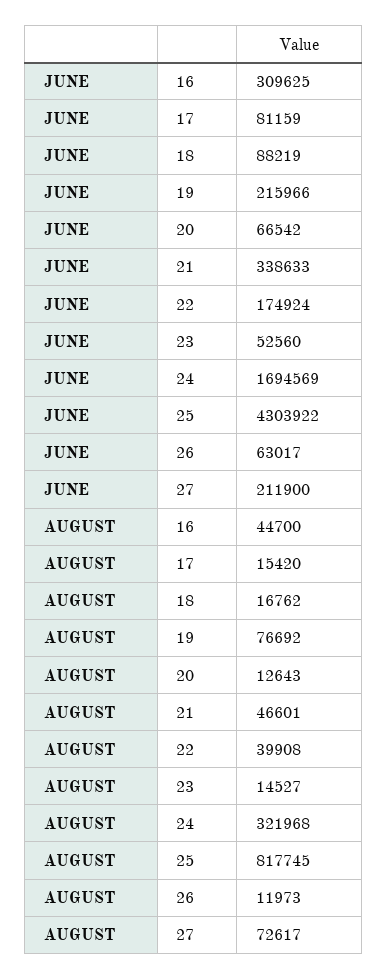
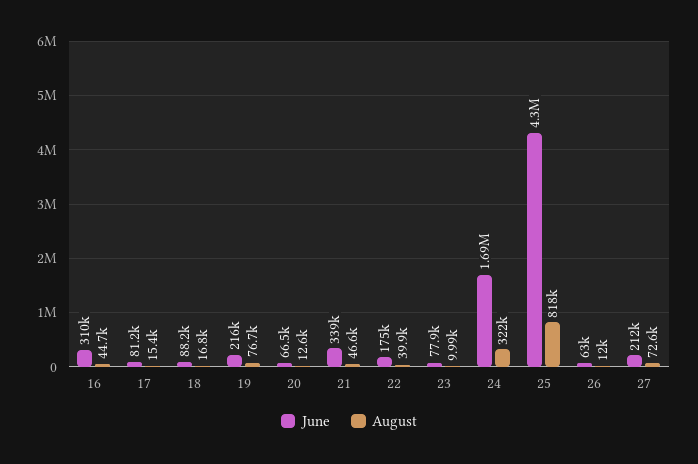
JUNE, 23: 52560 -> 77900
AUGUST, 23: 14527 -> 9990

